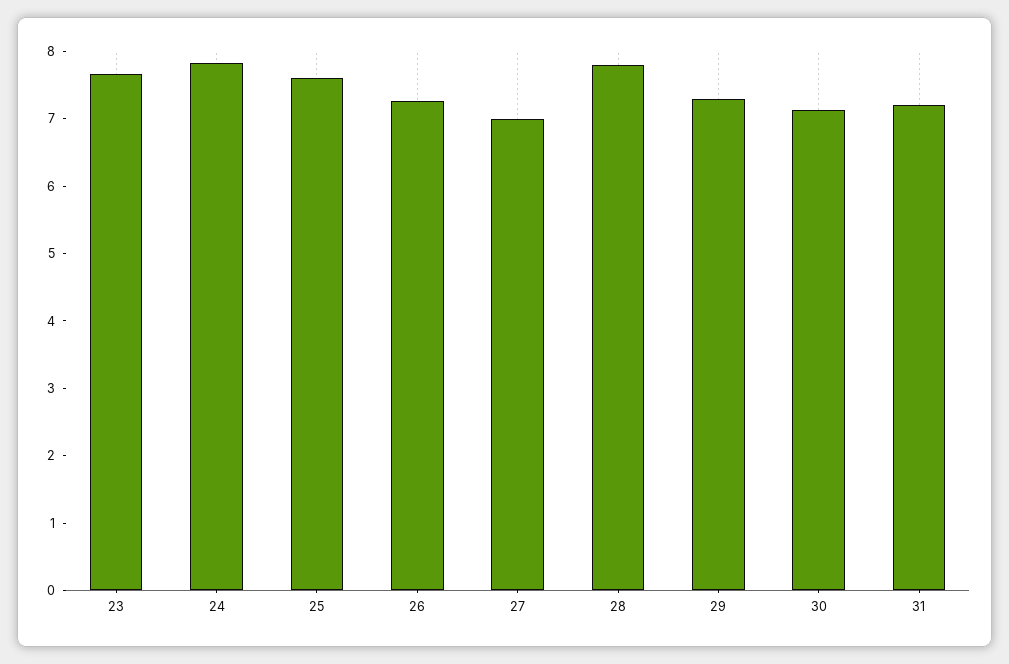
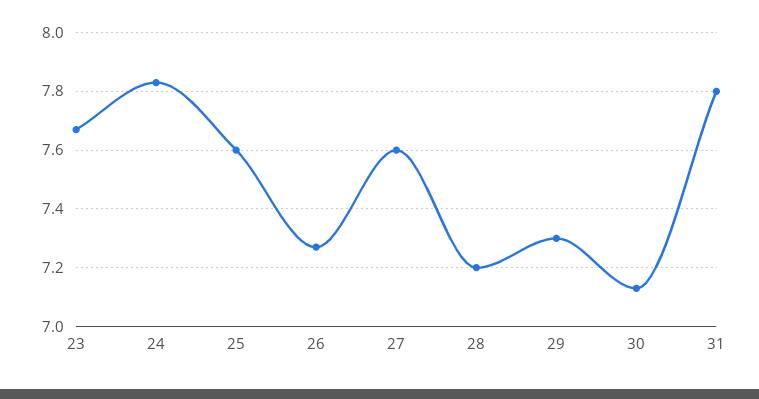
27: 7 -> 7.6
28: 7.8 -> 7.2
31: 7.2 -> 7.8

